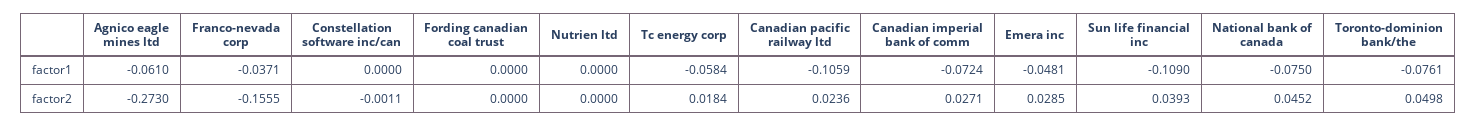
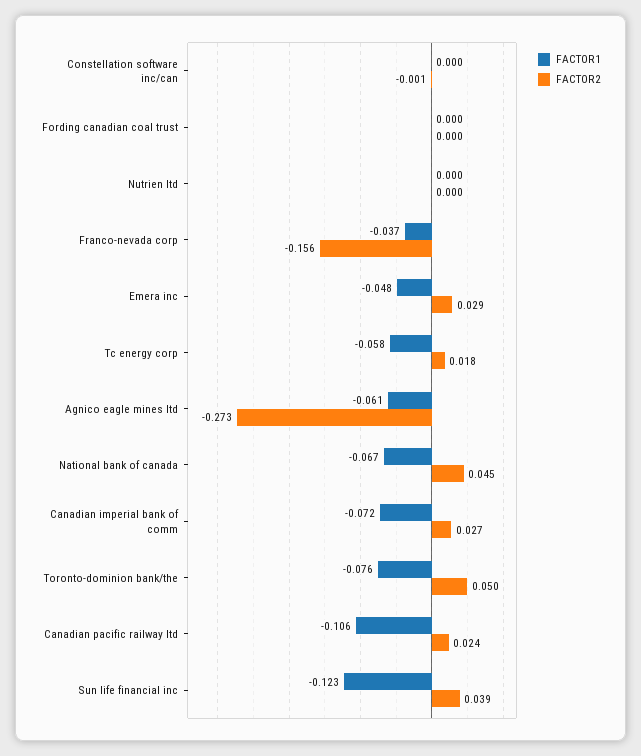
factor1, Sun life financial inc: -0.109 -> -0.123
factor1, National bank of canada: -0.075 -> -0.067

